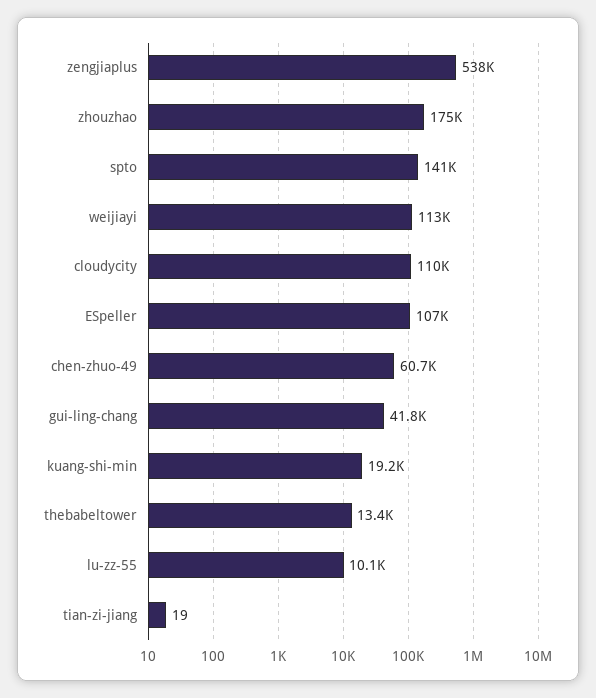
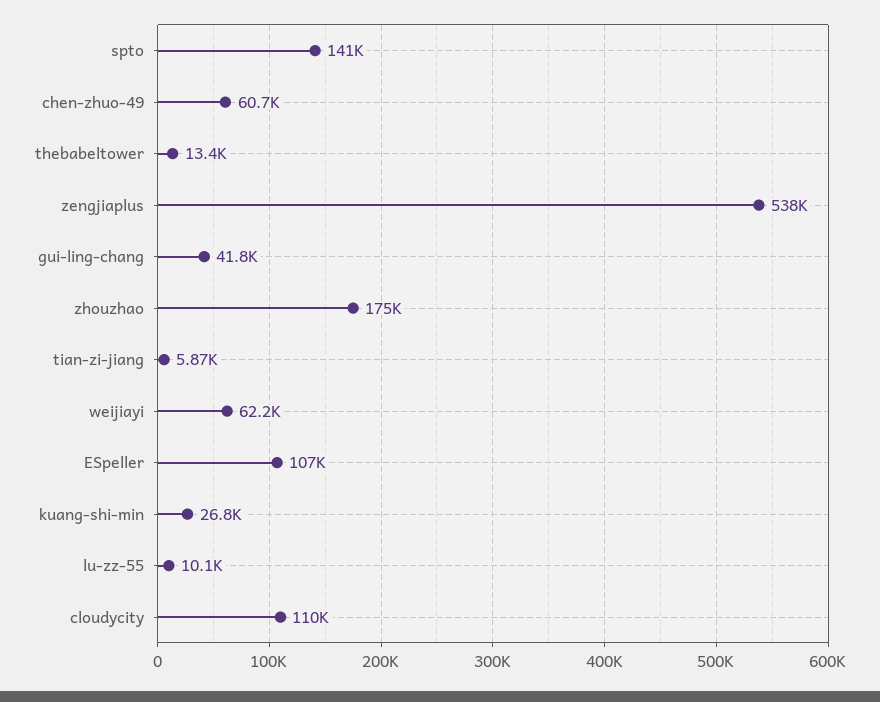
weijiayi: 113000 -> 62200
kuang-shi-min: 19200 -> 26800
tian-zi-jiang: 19 -> 5870

